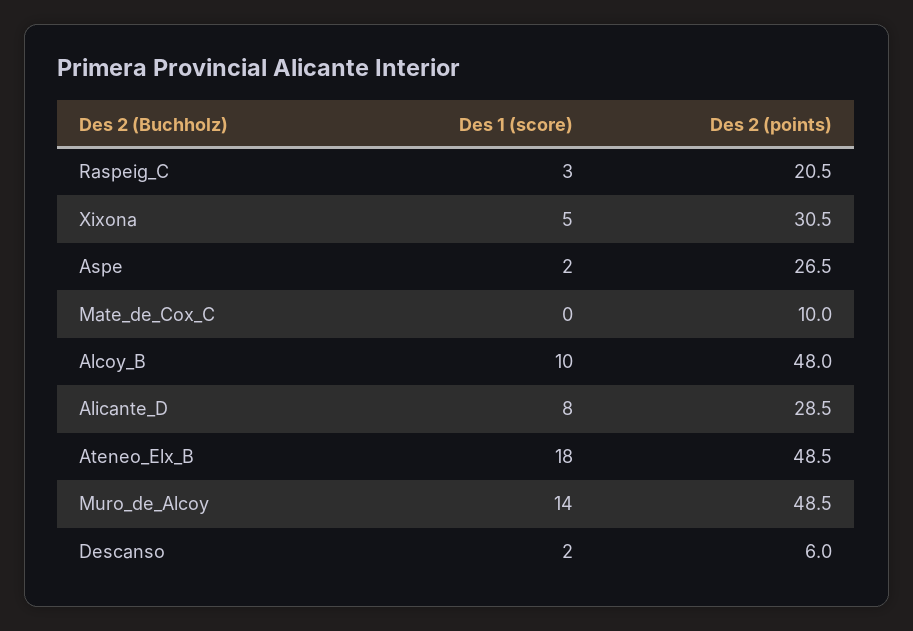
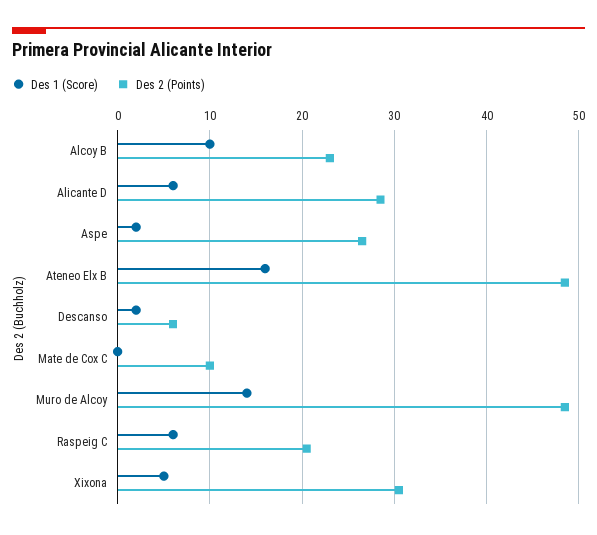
Des 1 (score), Raspeig_C: 3 -> 6
Des 2 (points), Alcoy_B: 48 -> 23
Des 1 (score), Alicante_D: 8 -> 6
Des 1 (score), Ateneo_Elx_B: 18 -> 16

